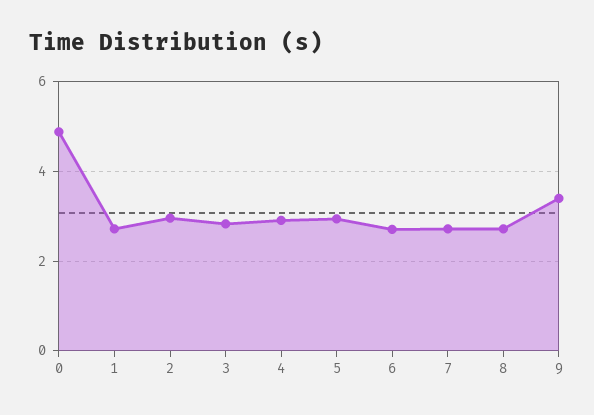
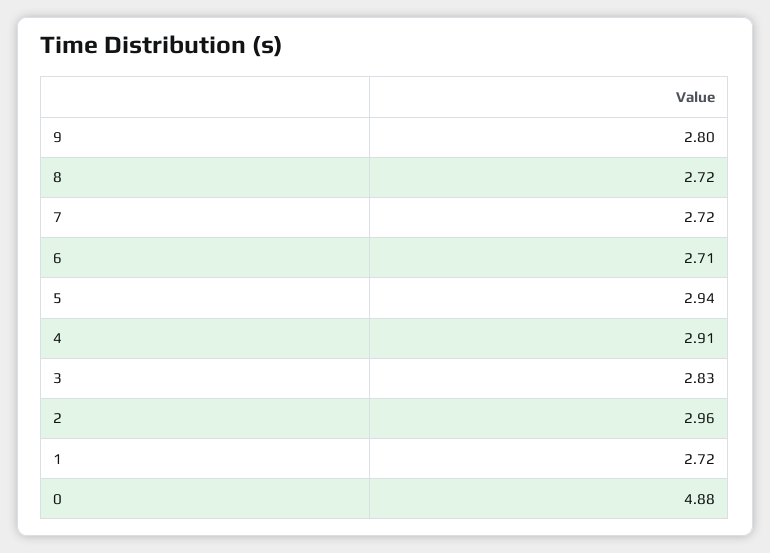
9: 3.4 -> 2.8

